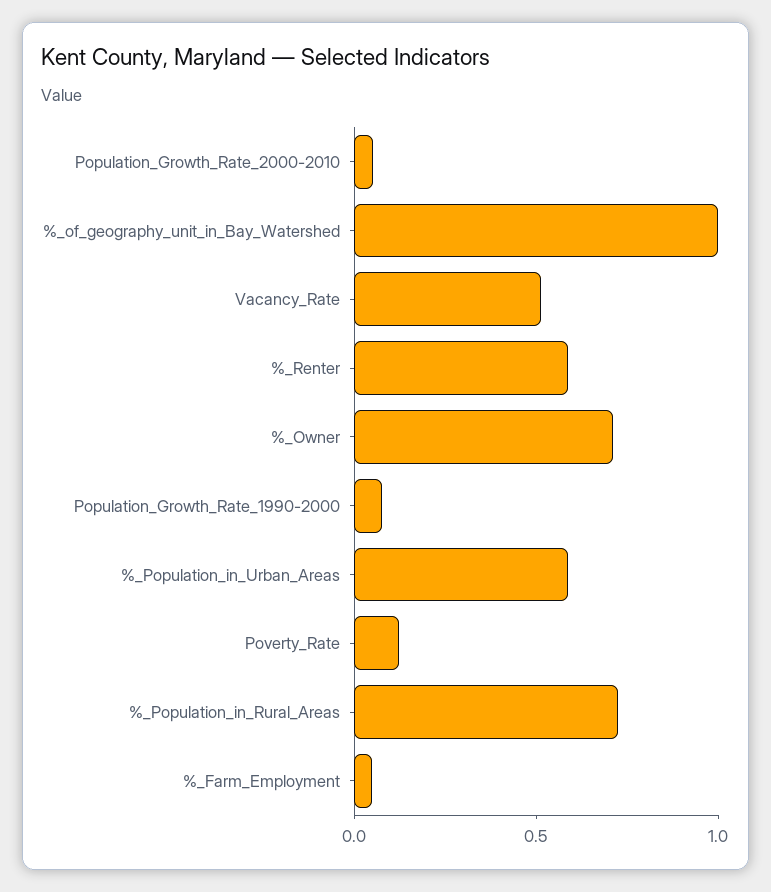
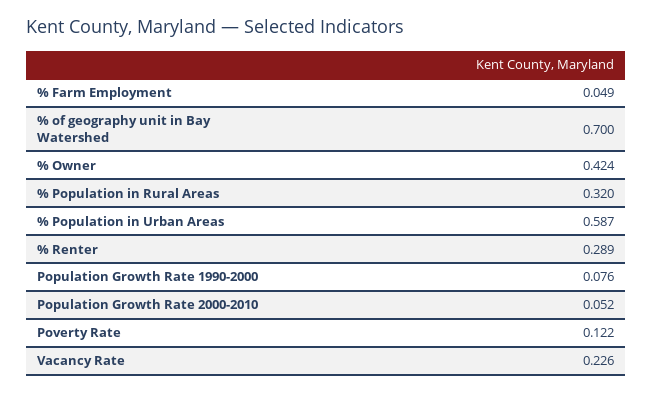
%_of_geography_unit_in_Bay_Watershed: 1 -> 0.7
Vacancy_Rate: 0.5 -> 0.226
%_Renter: 0.6 -> 0.289
%_Owner: 0.7 -> 0.424
%_Population_in_Rural_Areas: 0.7 -> 0.32

